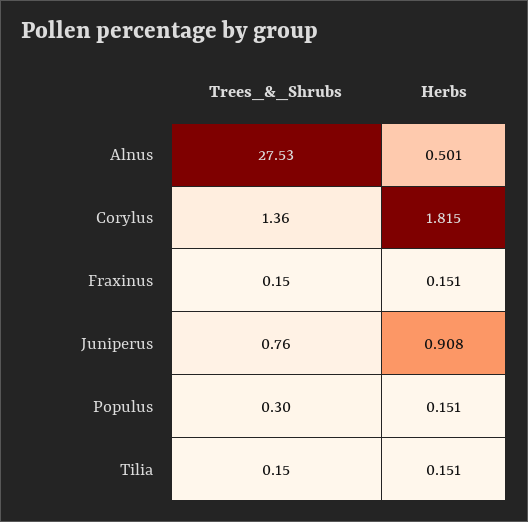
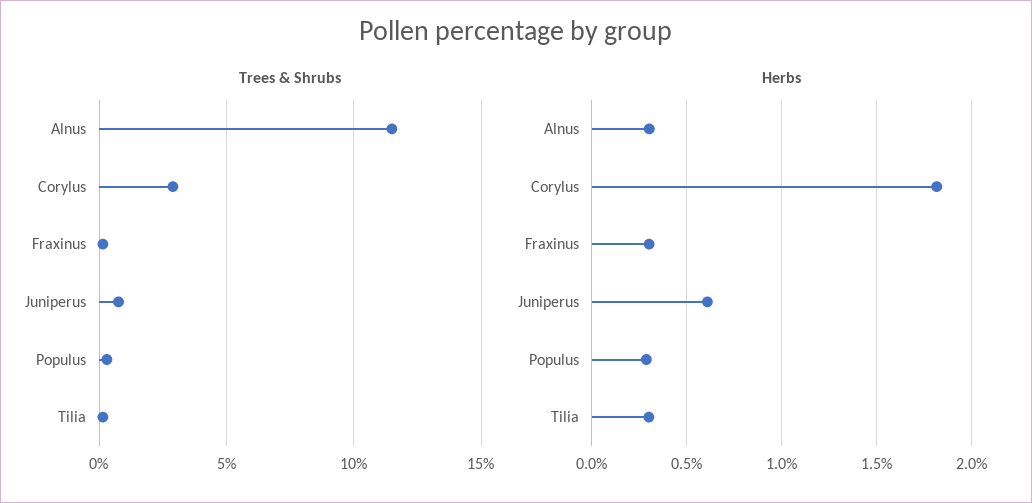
Trees_&_Shrubs, Alnus: 27.53 -> 11.5
Herbs, Alnus: 0.501 -> 0.3
Trees_&_Shrubs, Corylus: 1.36 -> 3
Herbs, Fraxinus: 0.151 -> 0.3
Herbs, Juniperus: 0.908 -> 0.6
Herbs, Populus: 0.151 -> 0.3
Herbs, Tilia: 0.151 -> 0.3

